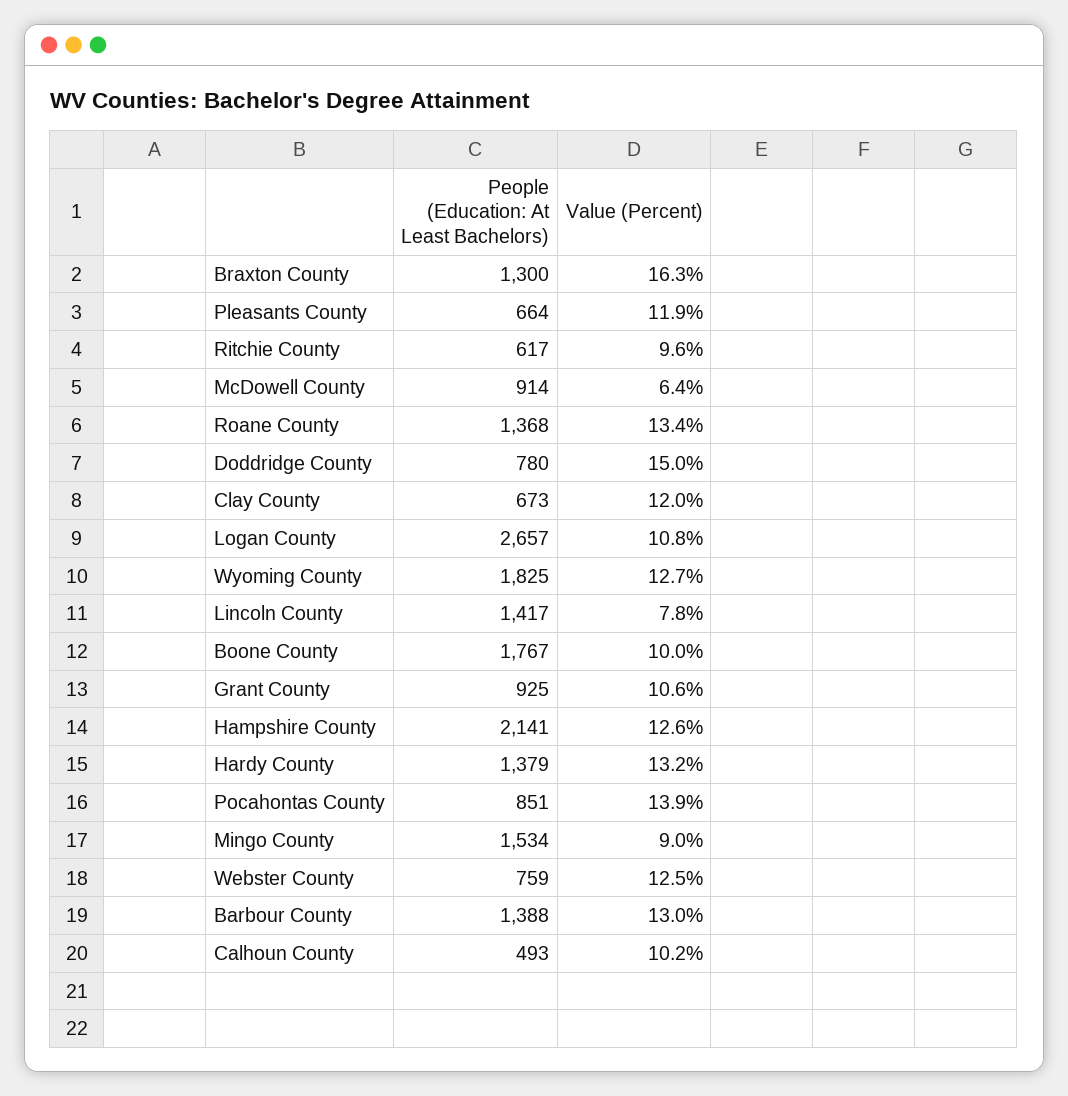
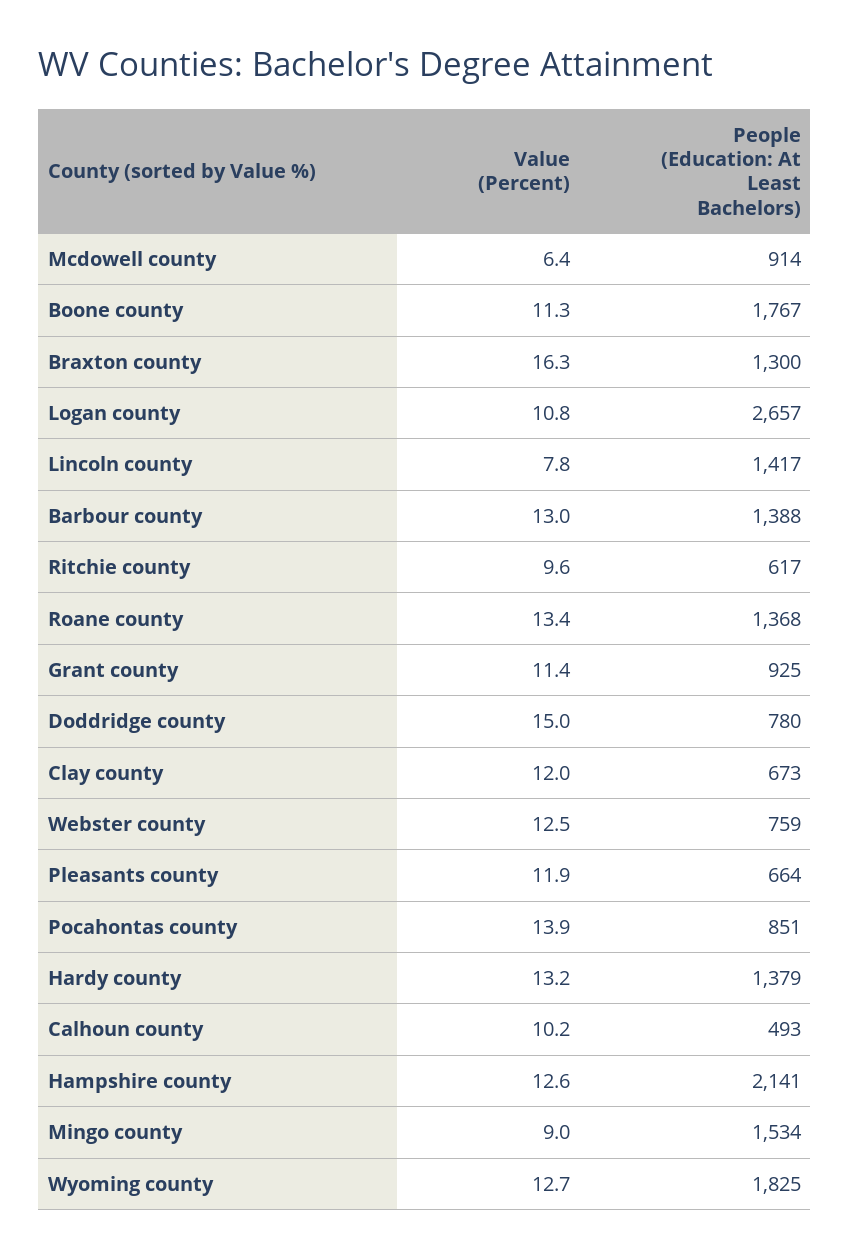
Value (Percent), Boone County: 10 -> 11.3
Value (Percent), Grant County: 10.6 -> 11.4

